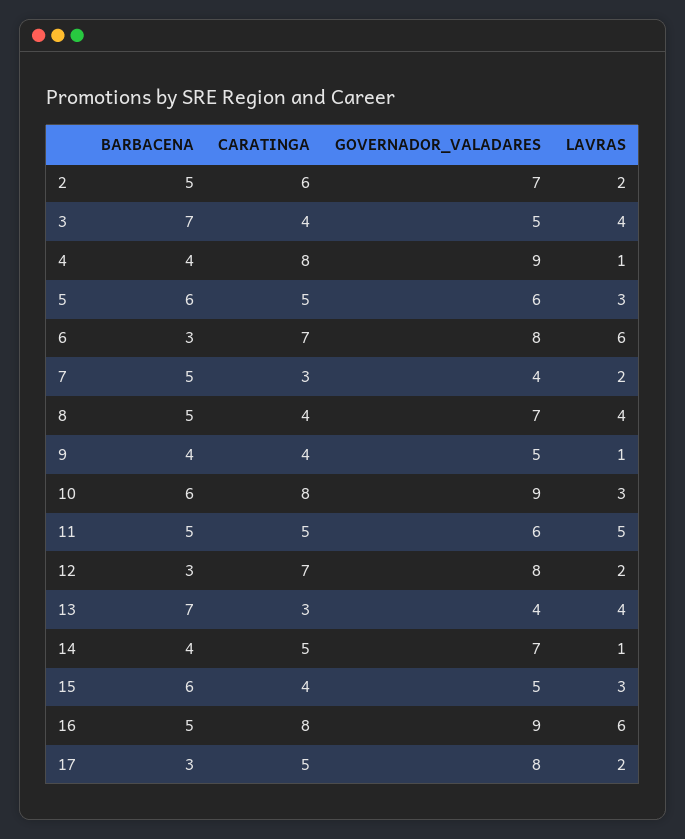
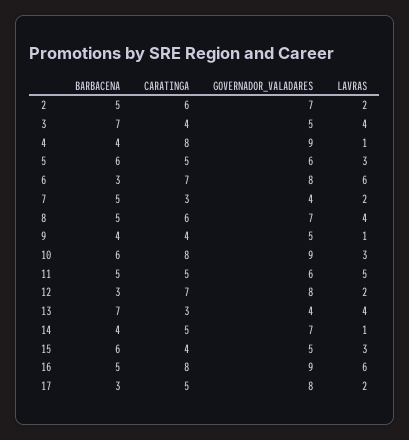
CARATINGA, 8: 4 -> 6

